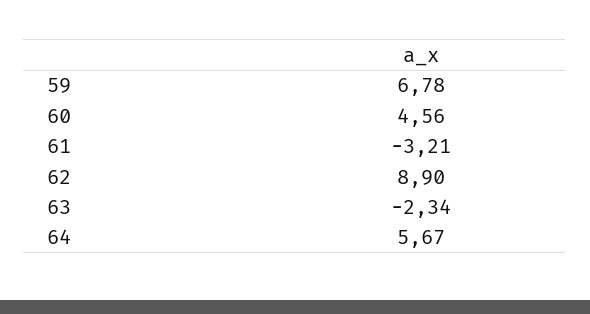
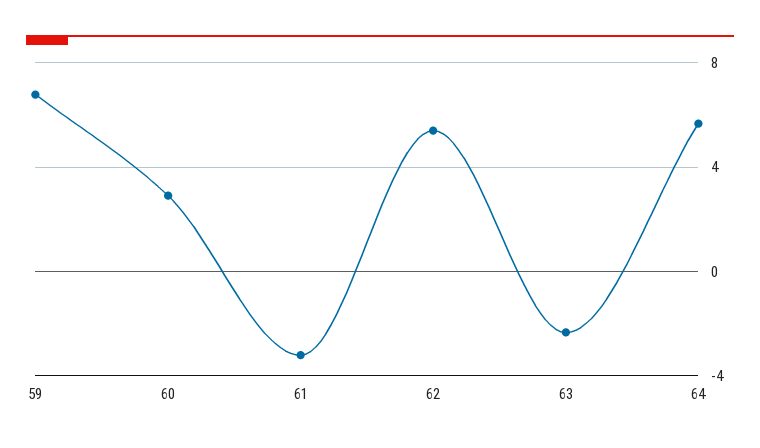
60: 4.56 -> 3
62: 8.9 -> 5.5

